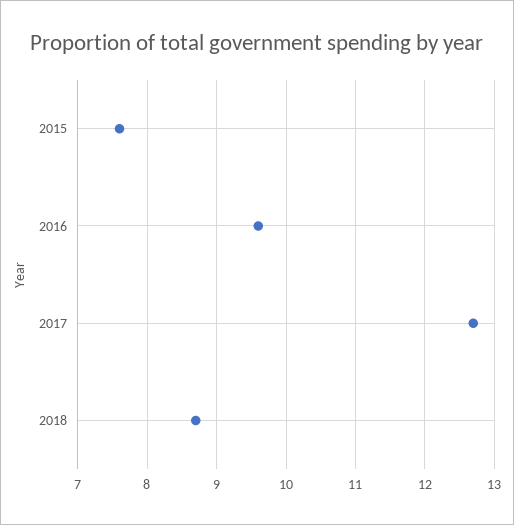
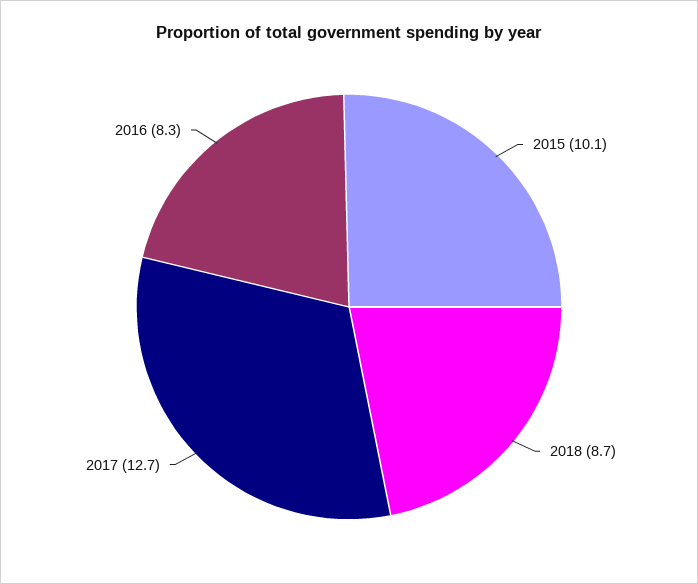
2015: 7.6 -> 10.1
2016: 9.6 -> 8.3

